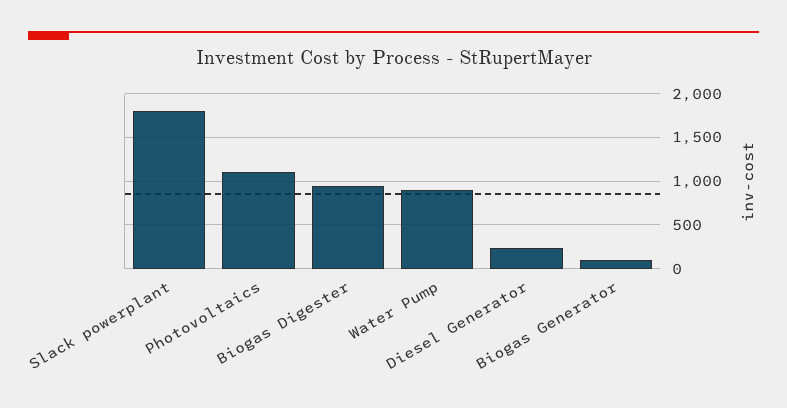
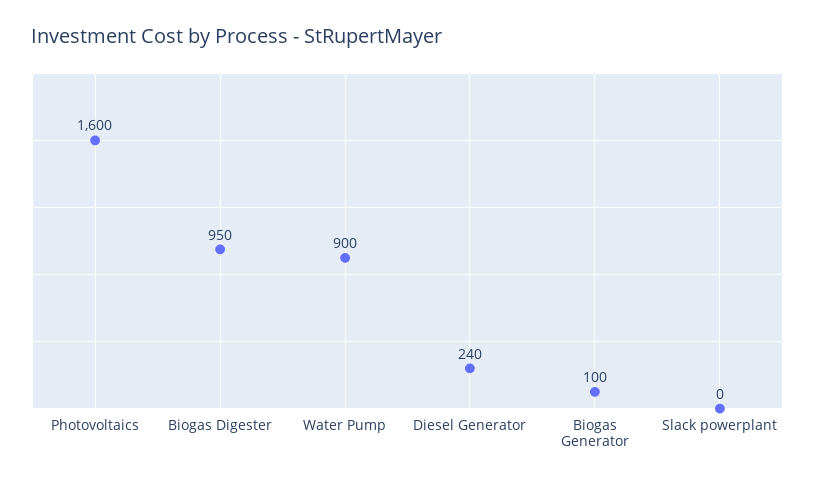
Slack powerplant: 1800 -> 0
Photovoltaics: 1100 -> 1600

